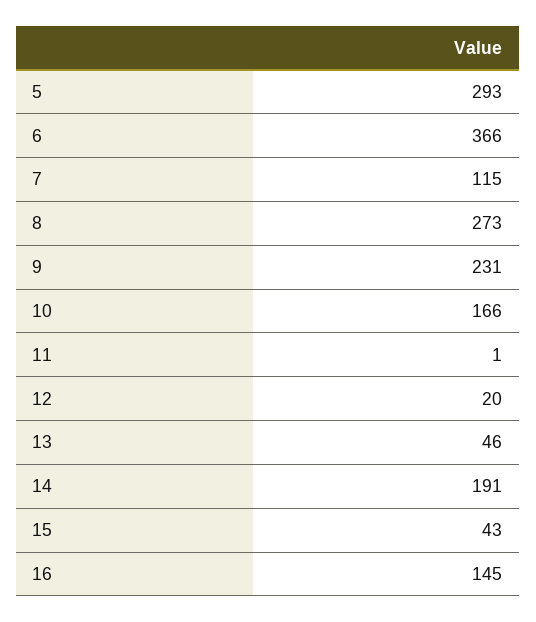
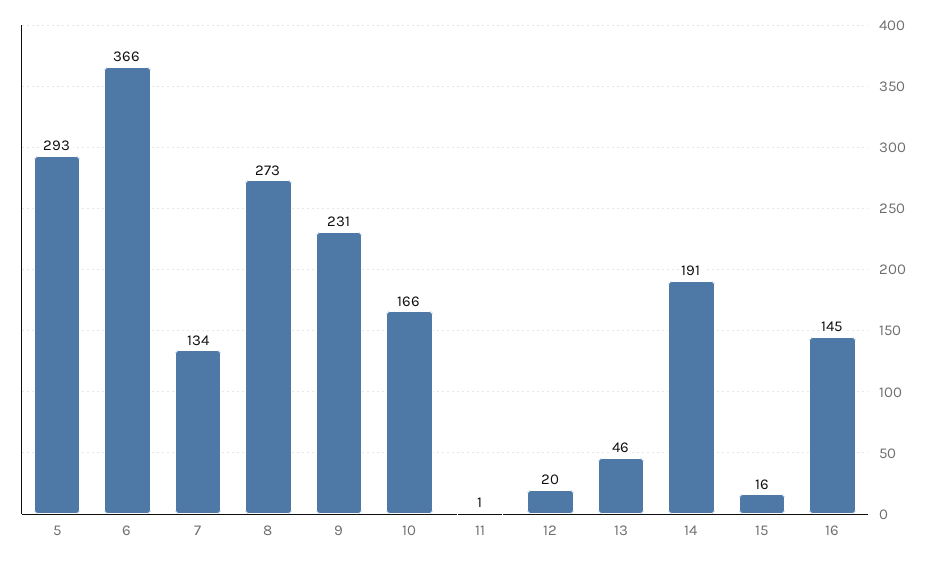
7: 115 -> 134
15: 43 -> 16

